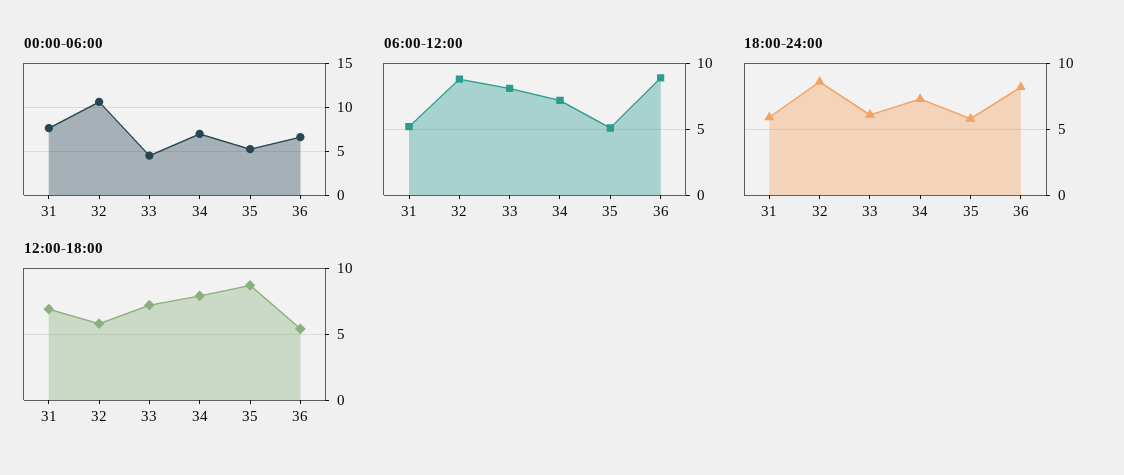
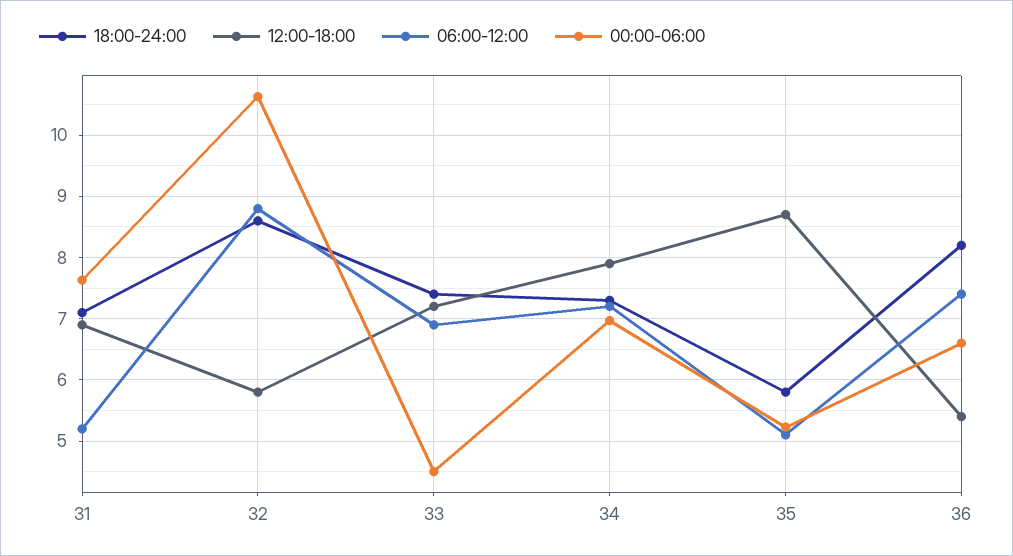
06:00-12:00, 33: 8 -> 6.9
06:00-12:00, 36: 9 -> 7.4
18:00-24:00, 31: 6 -> 7.1
18:00-24:00, 33: 6 -> 7.4

